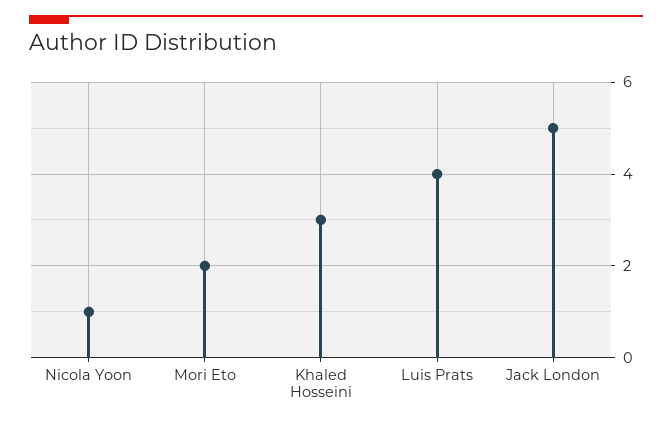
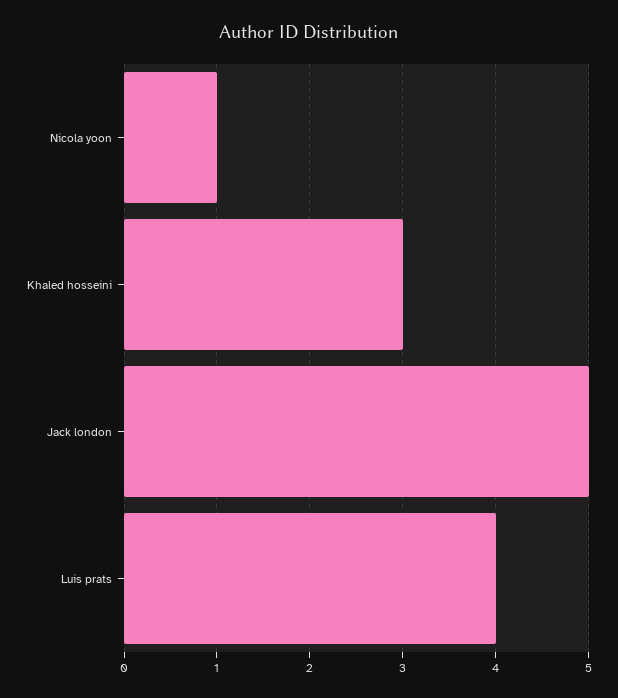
Mori Eto: 2 -> none

